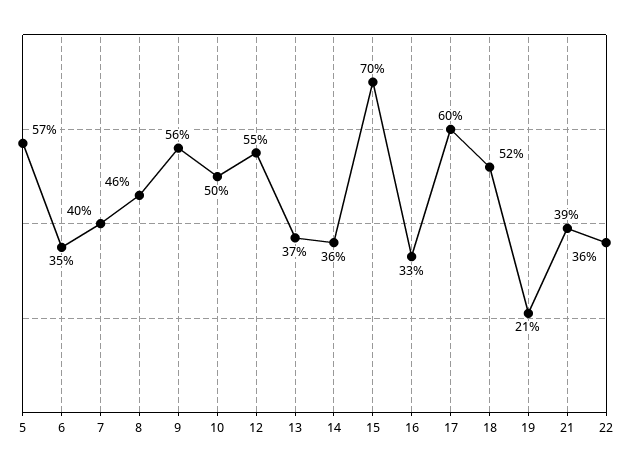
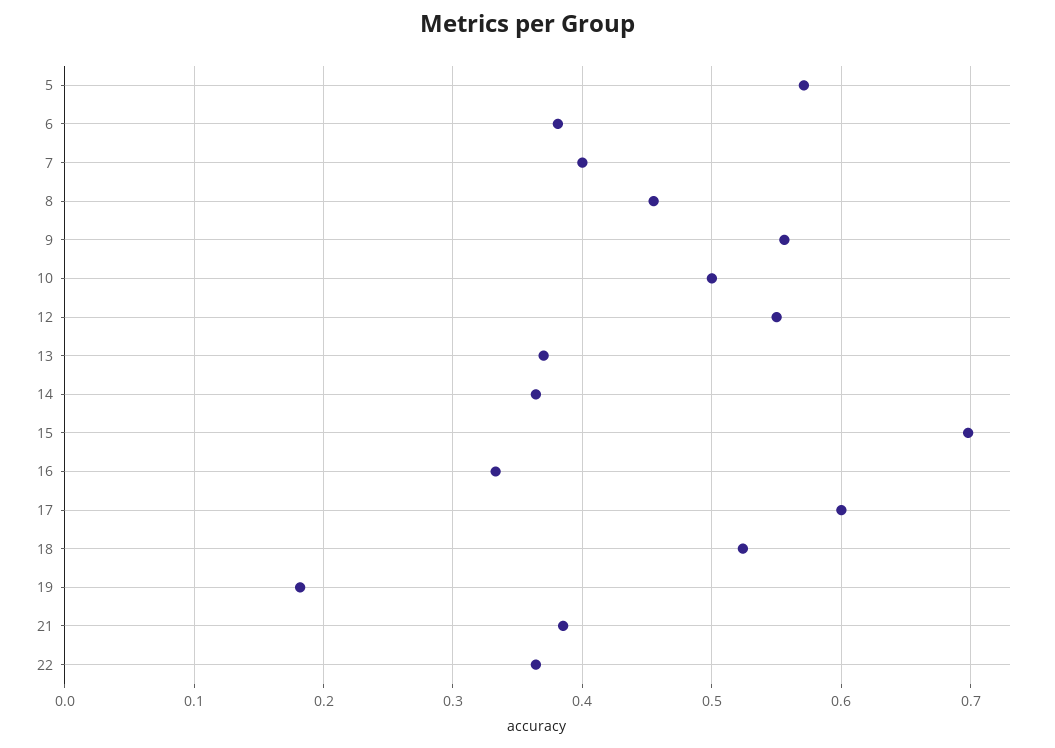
6: 0.35 -> 0.38
19: 0.21 -> 0.18

